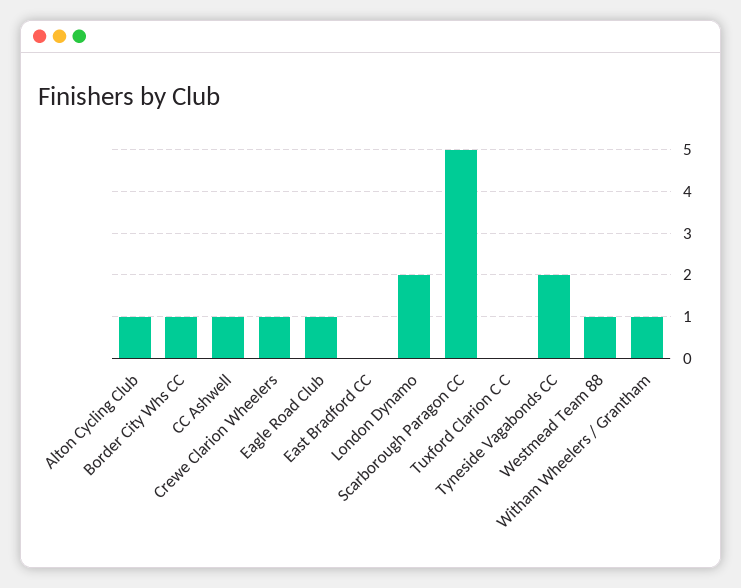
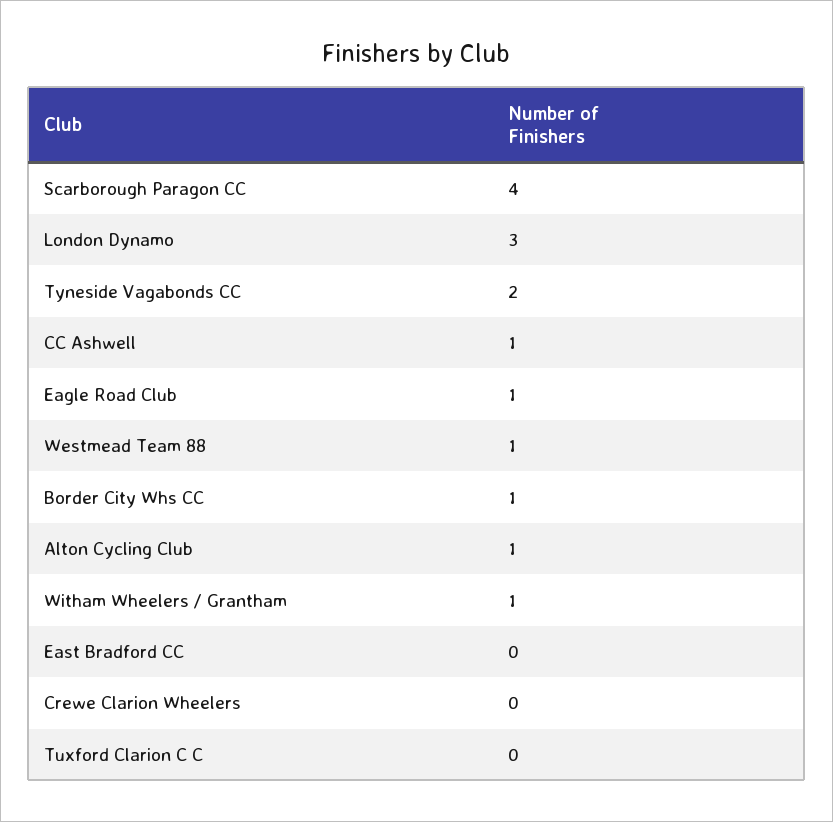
Crewe Clarion Wheelers: 1 -> 0
London Dynamo: 2 -> 3
Scarborough Paragon CC: 5 -> 4

